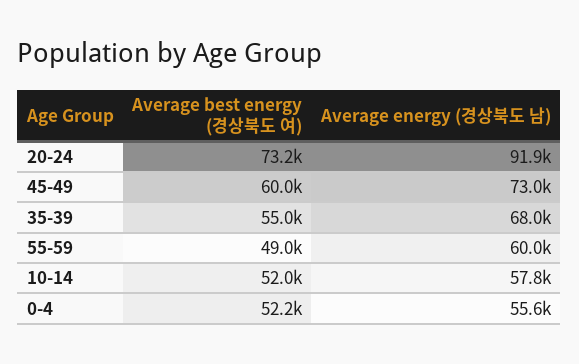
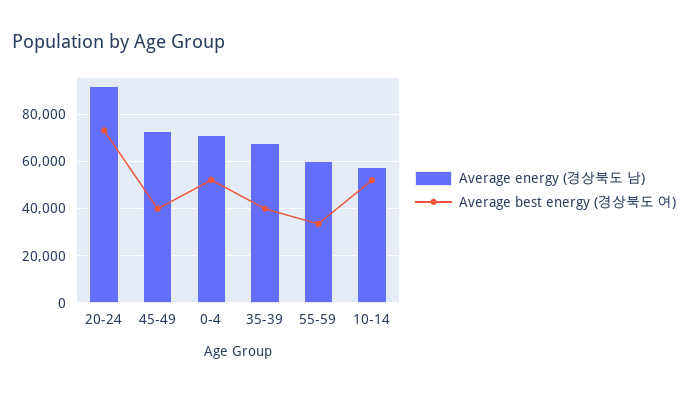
Average best energy (경상북도 여), 45-49: 60000 -> 40000
Average best energy (경상북도 여), 35-39: 55000 -> 40000
Average best energy (경상북도 여), 55-59: 49000 -> 35000
Average energy (경상북도 남), 0-4: 55600 -> 70000

